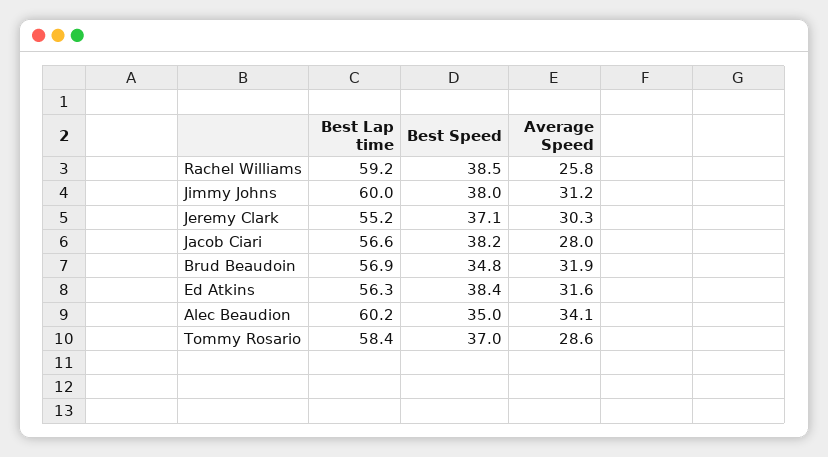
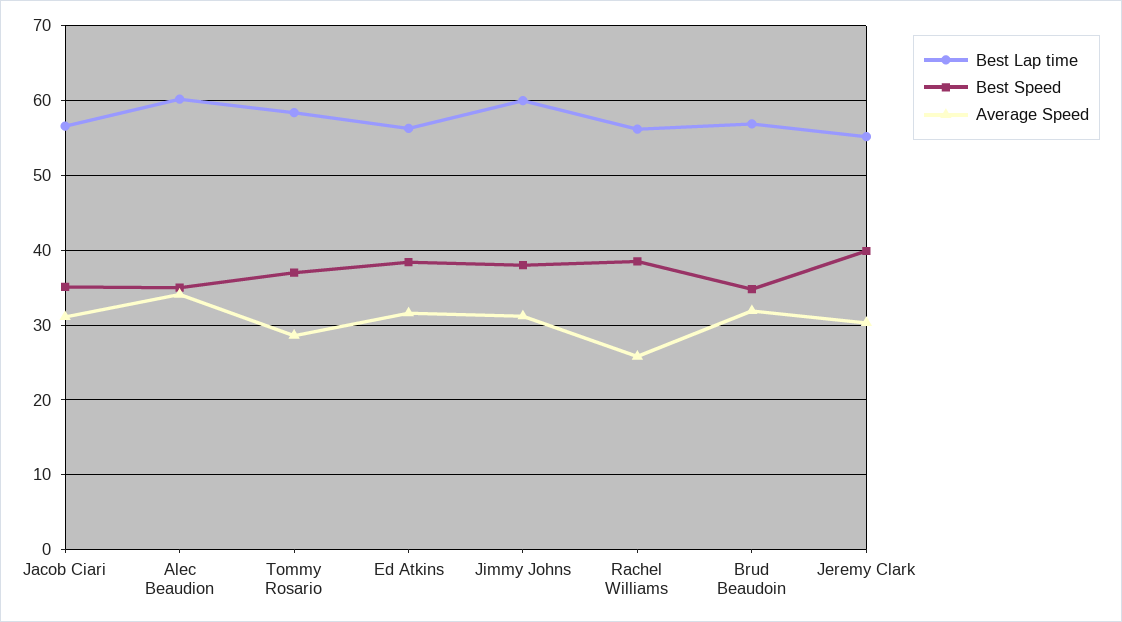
Best Lap time, Rachel Williams: 59.2 -> 56
Best Speed, Jeremy Clark: 37.1 -> 40
Best Speed, Jacob Ciari: 38.2 -> 35
Average Speed, Jacob Ciari: 28 -> 31

